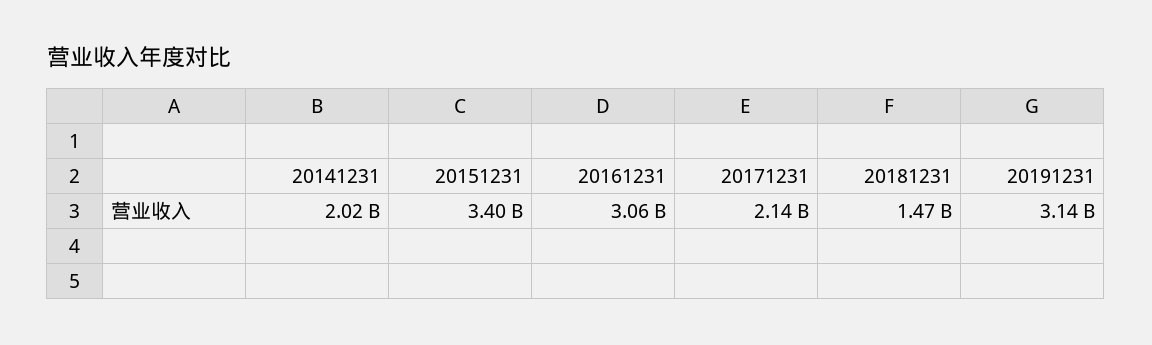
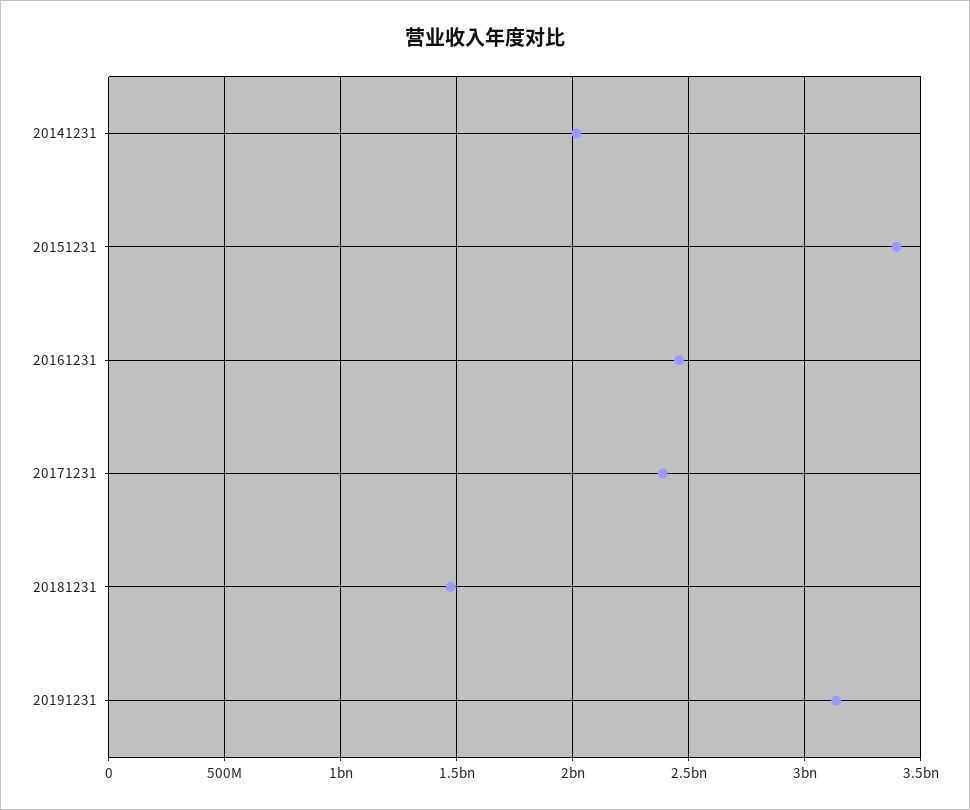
20161231: 3060000000 -> 2450000000
20171231: 2140000000 -> 2400000000

